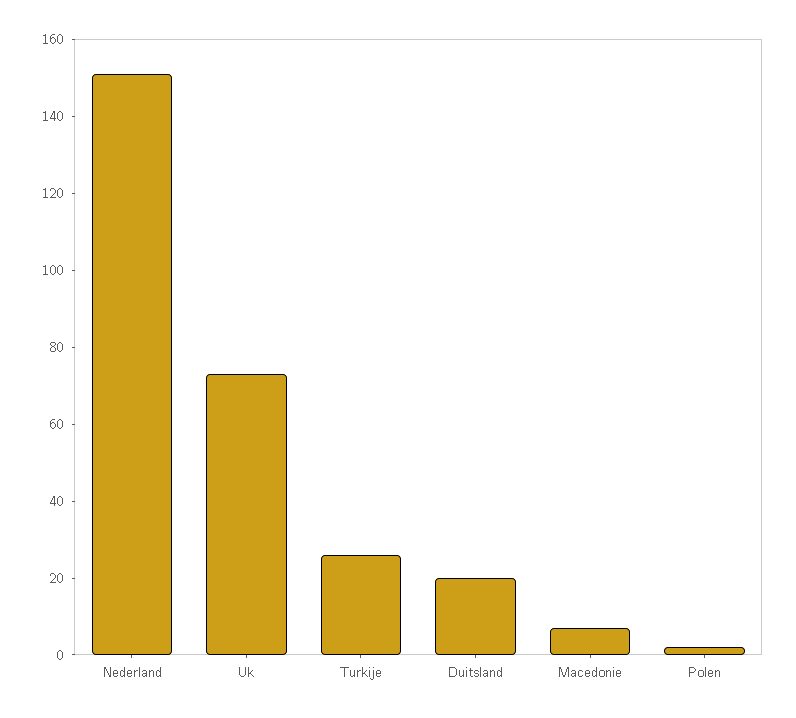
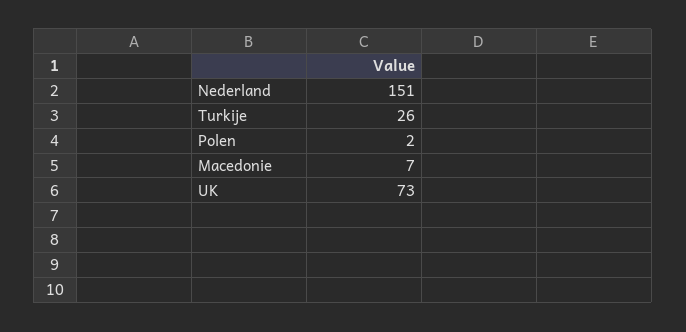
Duitsland: 20 -> none

